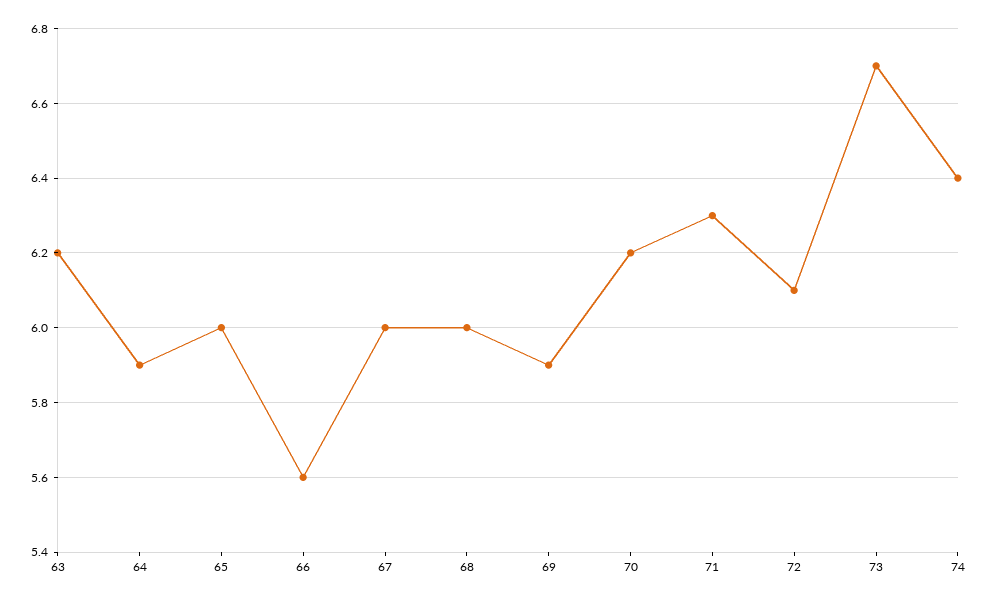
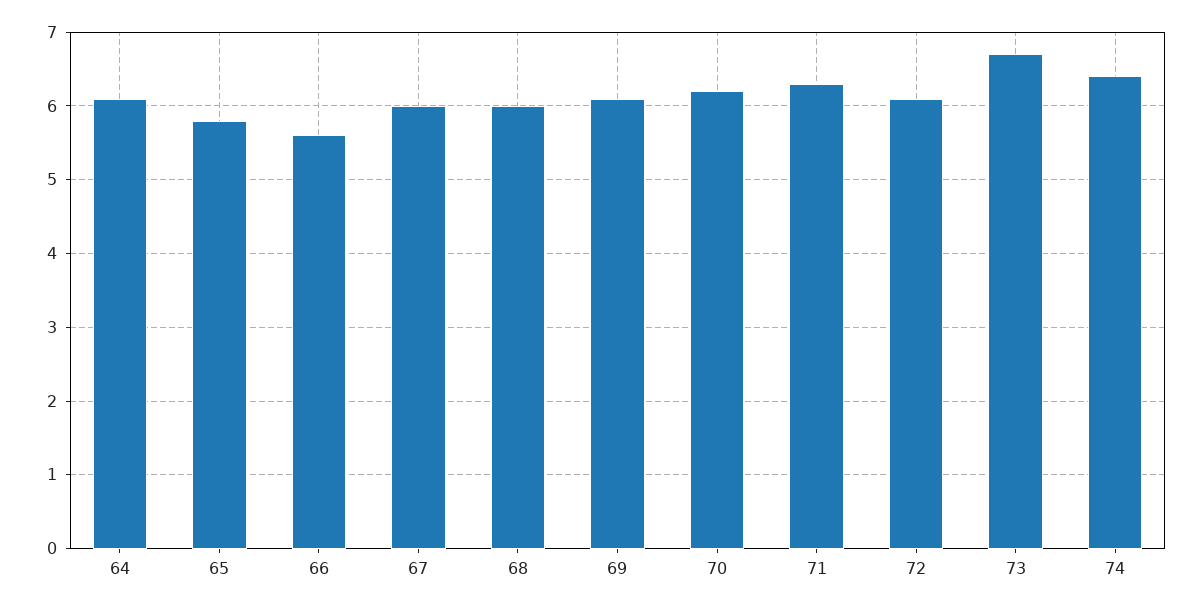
63: 6.2 -> none
64: 5.9 -> 6.1
65: 6 -> 5.8
69: 5.9 -> 6.1

